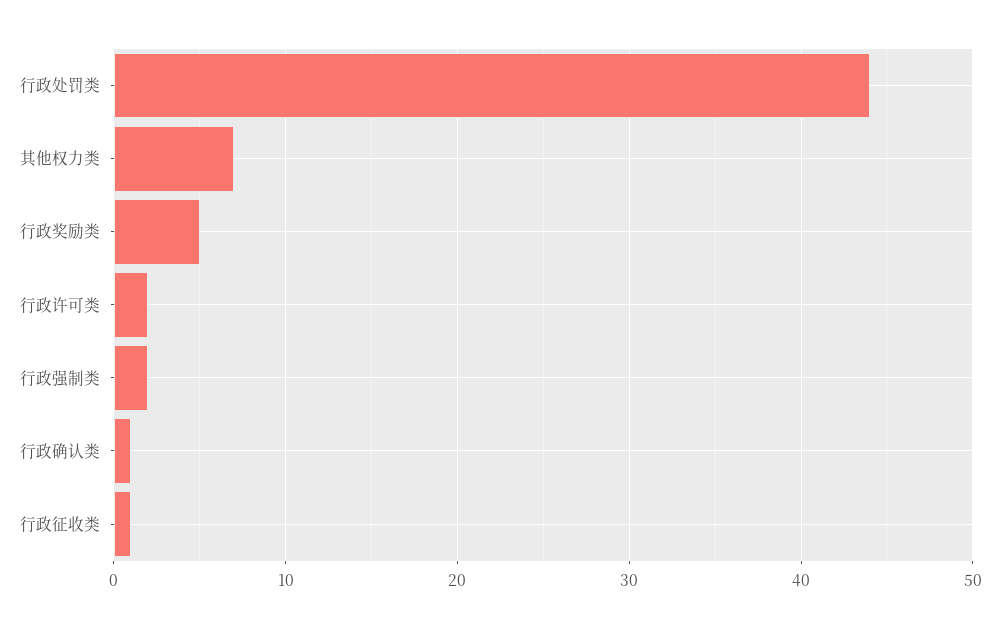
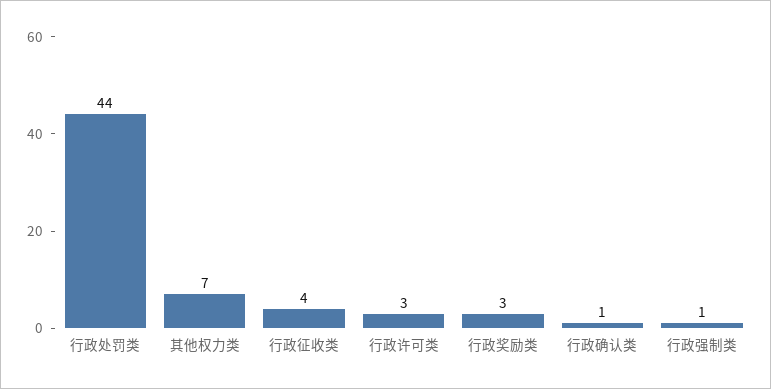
行政奖励类: 5 -> 3
行政许可类: 2 -> 3
行政强制类: 2 -> 1
行政征收类: 1 -> 4

